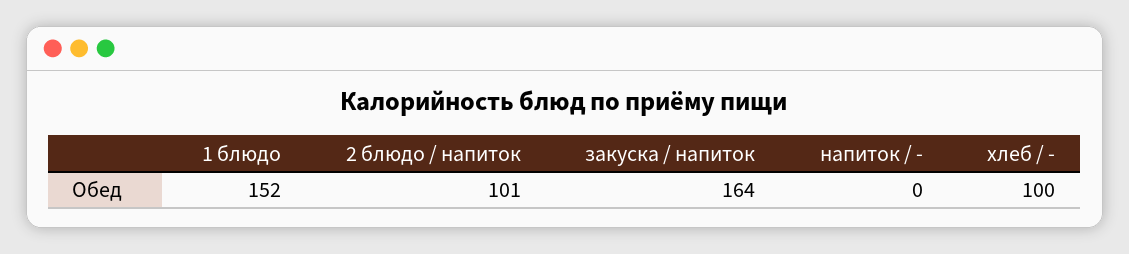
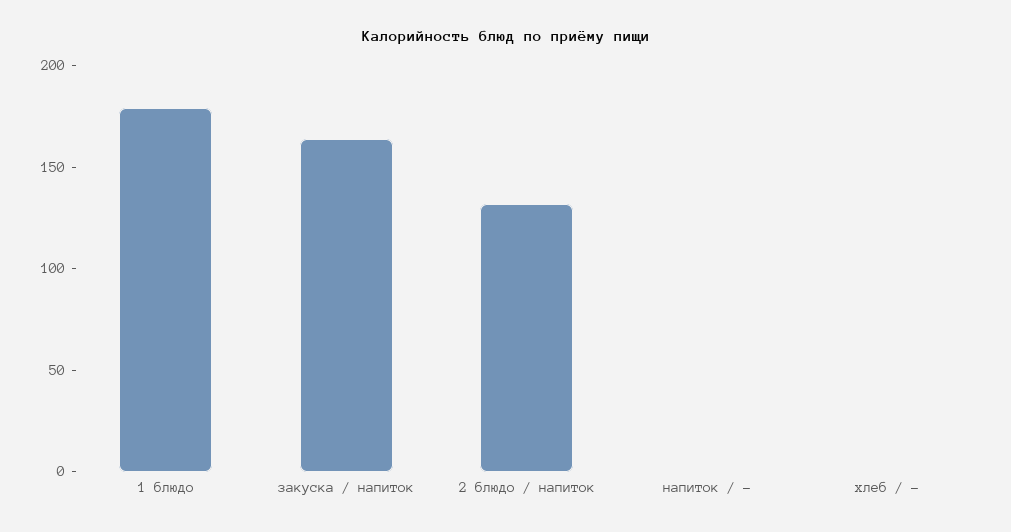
1 блюдо: 152 -> 180
2 блюдо / напиток: 101 -> 130
хлеб / -: 100 -> 0

